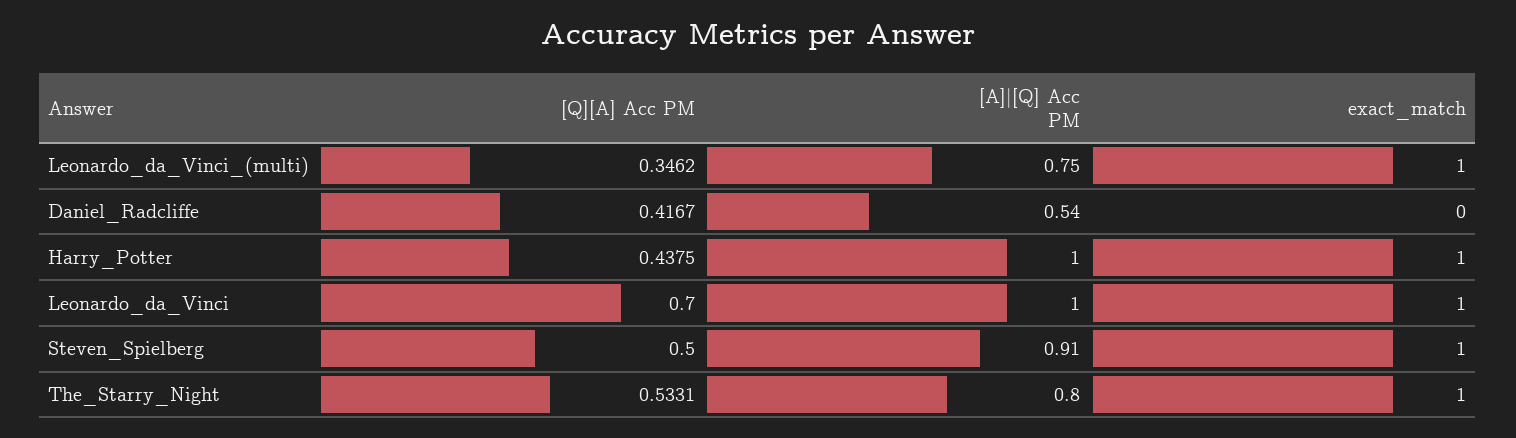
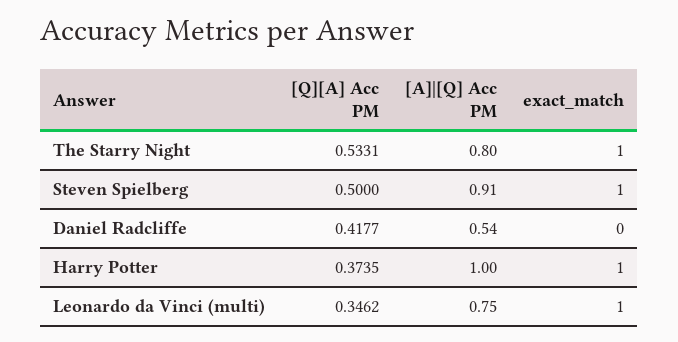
[Q][A] Acc PM, Daniel_Radcliffe: 0.4167 -> 0.4177
[Q][A] Acc PM, Harry_Potter: 0.4375 -> 0.3735
[Q][A] Acc PM, Leonardo_da_Vinci: 0.7 -> none
[A]|[Q] Acc PM, Leonardo_da_Vinci: 1 -> none
exact_match, Leonardo_da_Vinci: 1 -> none

